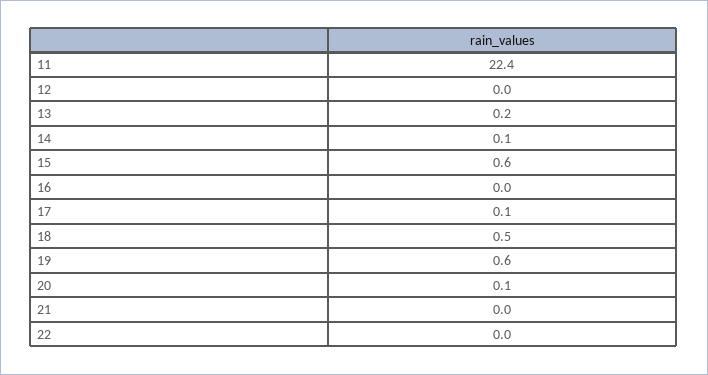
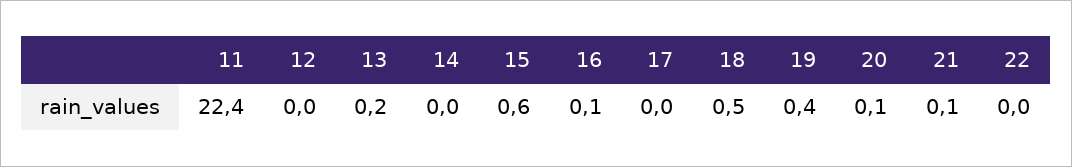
14: 0.1 -> 0
16: 0 -> 0.1
17: 0.1 -> 0
19: 0.6 -> 0.4
21: 0 -> 0.1

